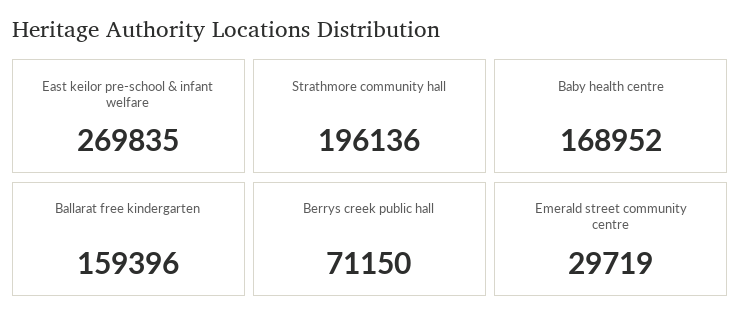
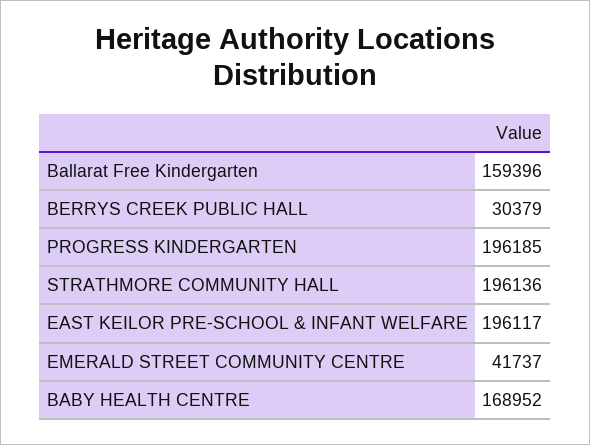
East keilor pre-school & infant welfare: 269835 -> 196117
Berrys creek public hall: 71150 -> 30379
Emerald street community centre: 29719 -> 41737
PROGRESS KINDERGARTEN: none -> 196185

